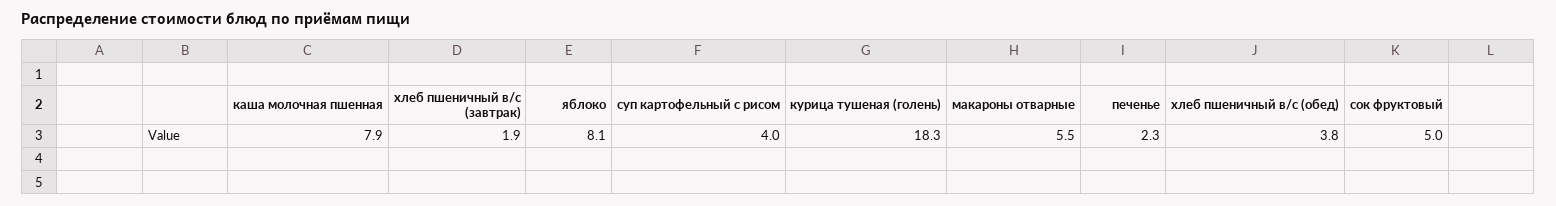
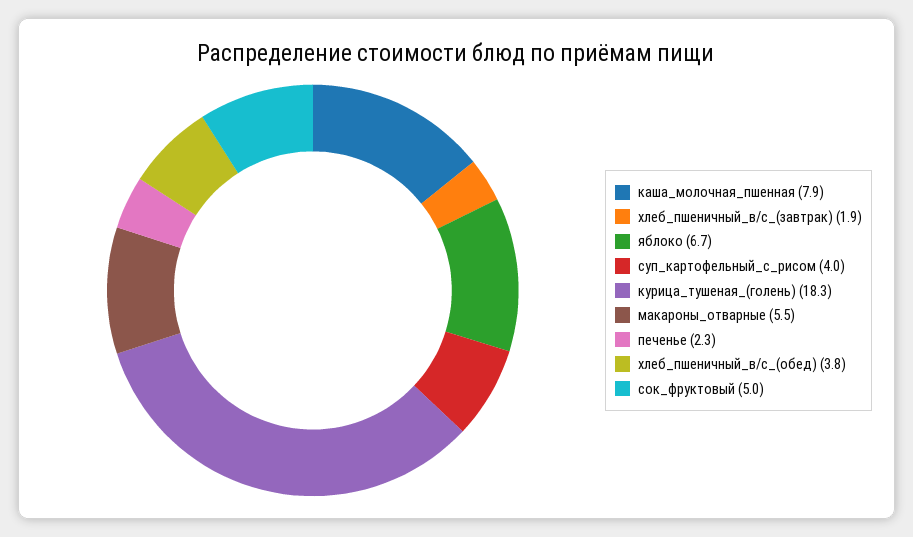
яблоко: 8.1 -> 6.7

